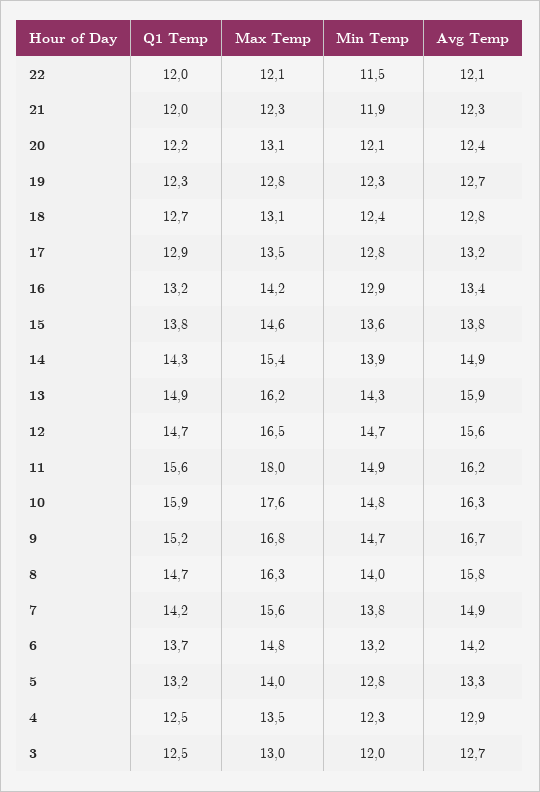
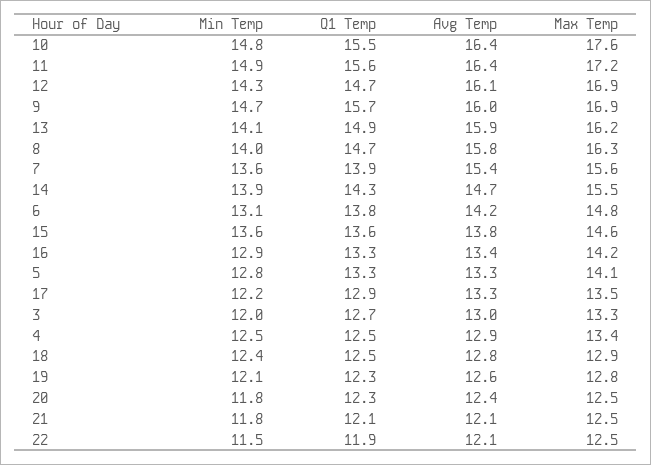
Q1 Temp, 22: 12 -> 11.9
Max Temp, 22: 12.1 -> 12.5
Q1 Temp, 21: 12 -> 12.1
Max Temp, 21: 12.3 -> 12.5
Min Temp, 21: 11.9 -> 11.8
Avg Temp, 21: 12.3 -> 12.1
Q1 Temp, 20: 12.2 -> 12.3
Max Temp, 20: 13.1 -> 12.5
Min Temp, 20: 12.1 -> 11.8
Min Temp, 19: 12.3 -> 12.1
Avg Temp, 19: 12.7 -> 12.6
Q1 Temp, 18: 12.7 -> 12.5
Max Temp, 18: 13.1 -> 12.9
Min Temp, 17: 12.8 -> 12.2
Avg Temp, 17: 13.2 -> 13.3
Q1 Temp, 16: 13.2 -> 13.3
Q1 Temp, 15: 13.8 -> 13.6
Max Temp, 14: 15.4 -> 15.5
Avg Temp, 14: 14.9 -> 14.7
Min Temp, 13: 14.3 -> 14.1
Max Temp, 12: 16.5 -> 16.9
Min Temp, 12: 14.7 -> 14.3
Avg Temp, 12: 15.6 -> 16.1
Max Temp, 11: 18 -> 17.2
Avg Temp, 11: 16.2 -> 16.4
Q1 Temp, 10: 15.9 -> 15.5
Avg Temp, 10: 16.3 -> 16.4
Q1 Temp, 9: 15.2 -> 15.7
Max Temp, 9: 16.8 -> 16.9
Avg Temp, 9: 16.7 -> 16
Q1 Temp, 7: 14.2 -> 13.9
Min Temp, 7: 13.8 -> 13.6
Avg Temp, 7: 14.9 -> 15.4
Q1 Temp, 6: 13.7 -> 13.8
Min Temp, 6: 13.2 -> 13.1
Q1 Temp, 5: 13.2 -> 13.3
Max Temp, 5: 14 -> 14.1
Max Temp, 4: 13.5 -> 13.4
Min Temp, 4: 12.3 -> 12.5
Q1 Temp, 3: 12.5 -> 12.7
Max Temp, 3: 13 -> 13.3
Avg Temp, 3: 12.7 -> 13

